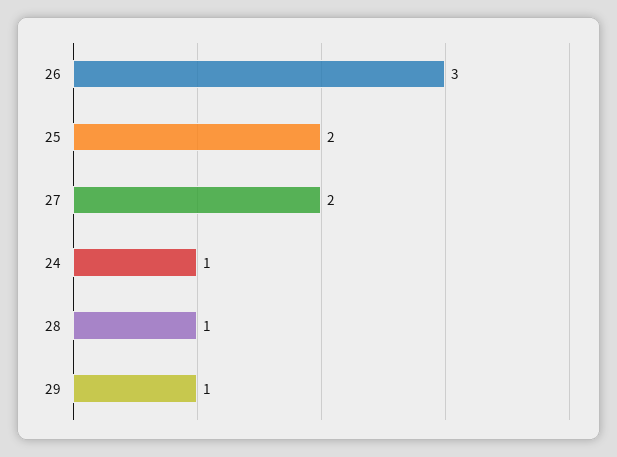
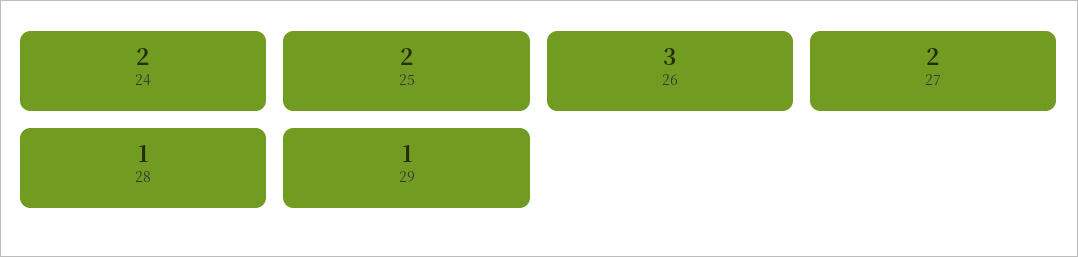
24: 1 -> 2

